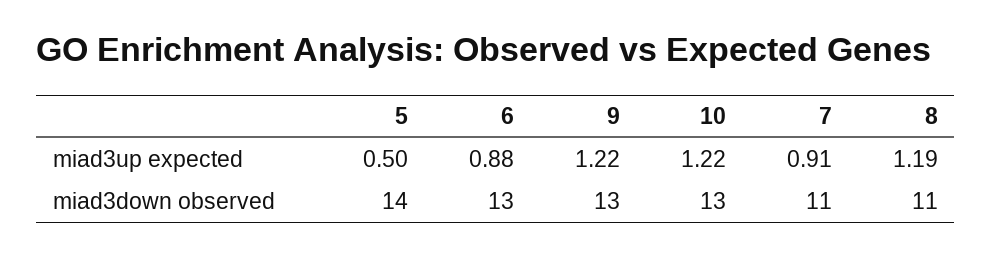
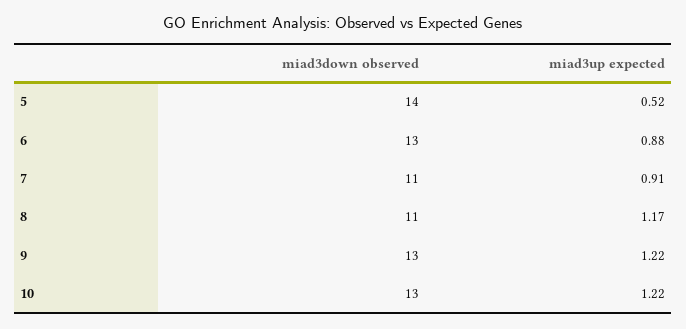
5, miad3up expected: 0.5 -> 0.52
8, miad3up expected: 1.19 -> 1.17

